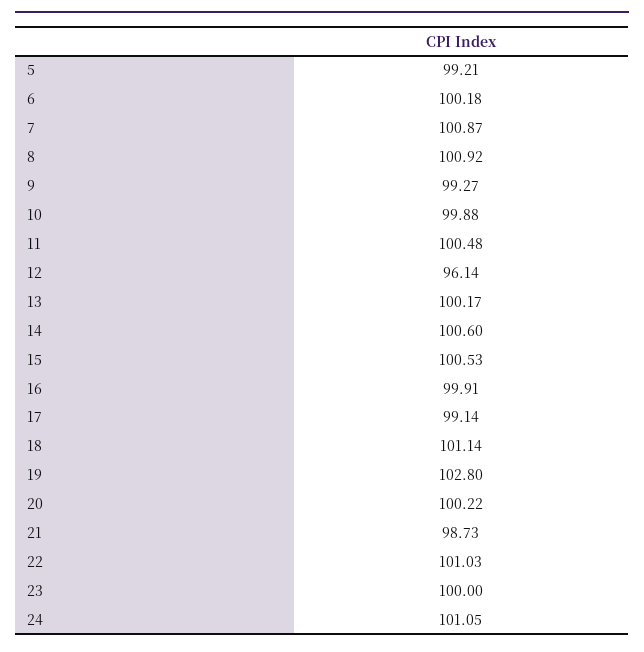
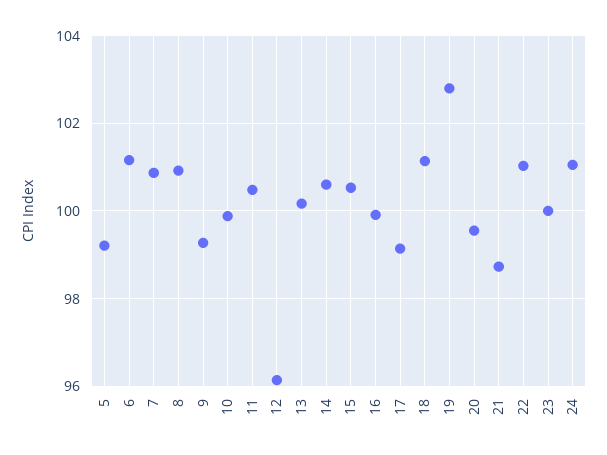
6: 100.18 -> 101.2
20: 100.22 -> 99.6

